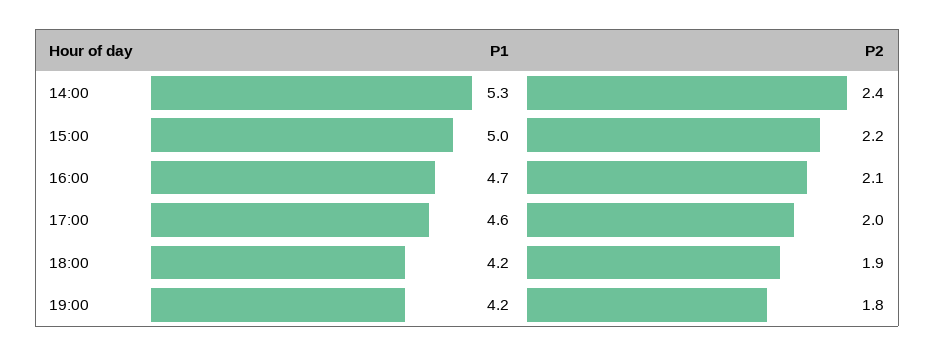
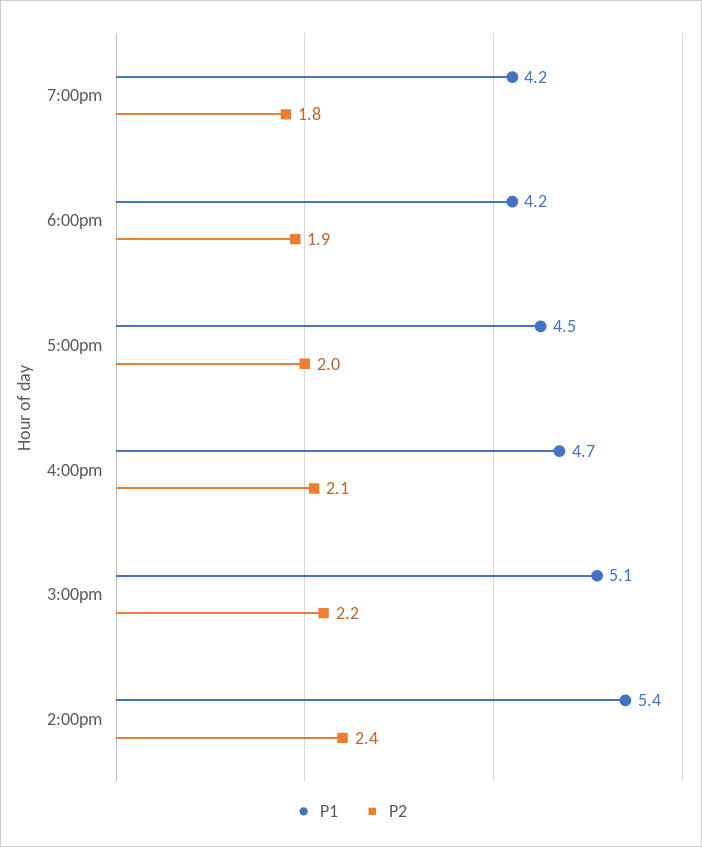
P1, 14:00: 5.3 -> 5.4
P1, 15:00: 5 -> 5.1
P1, 17:00: 4.6 -> 4.5

